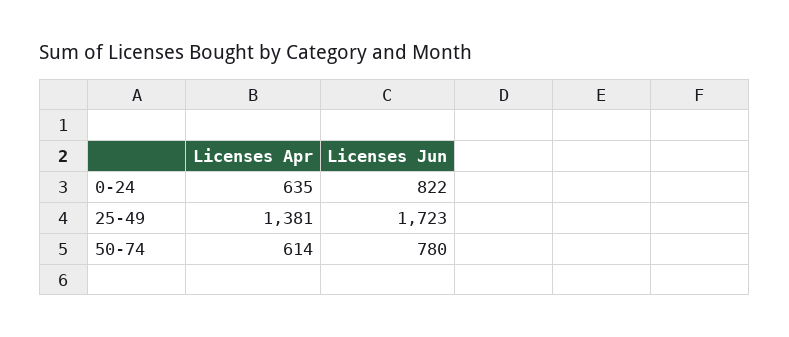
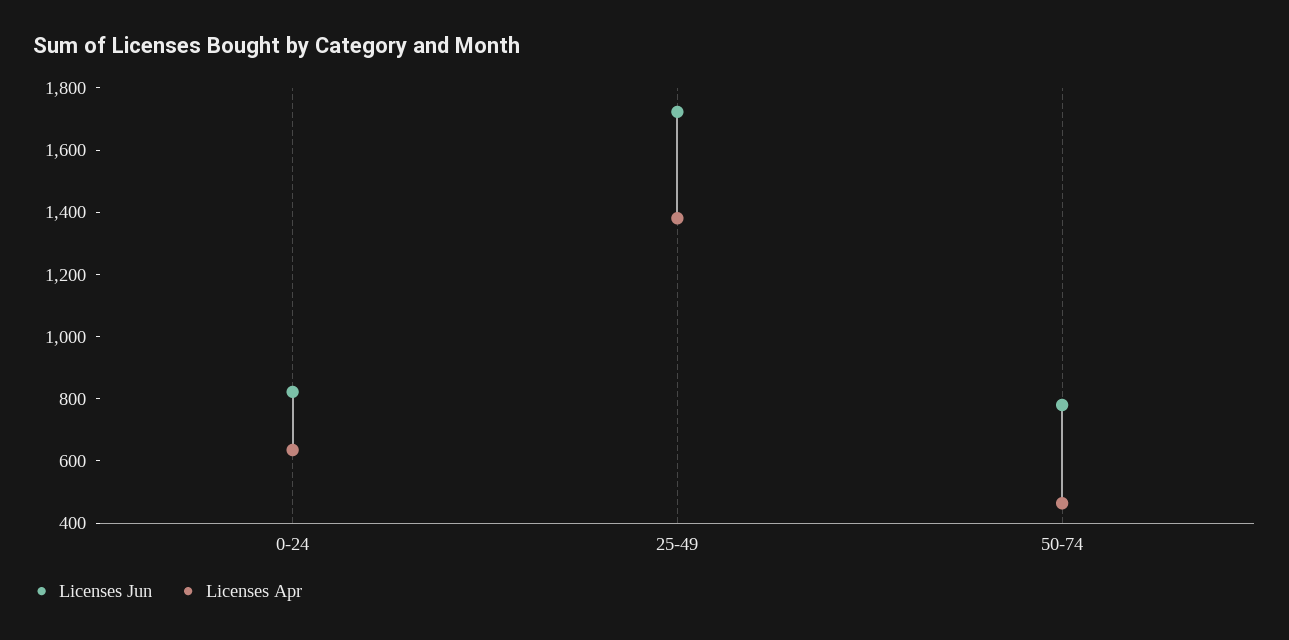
Licenses Apr, 50-74: 614 -> 450

